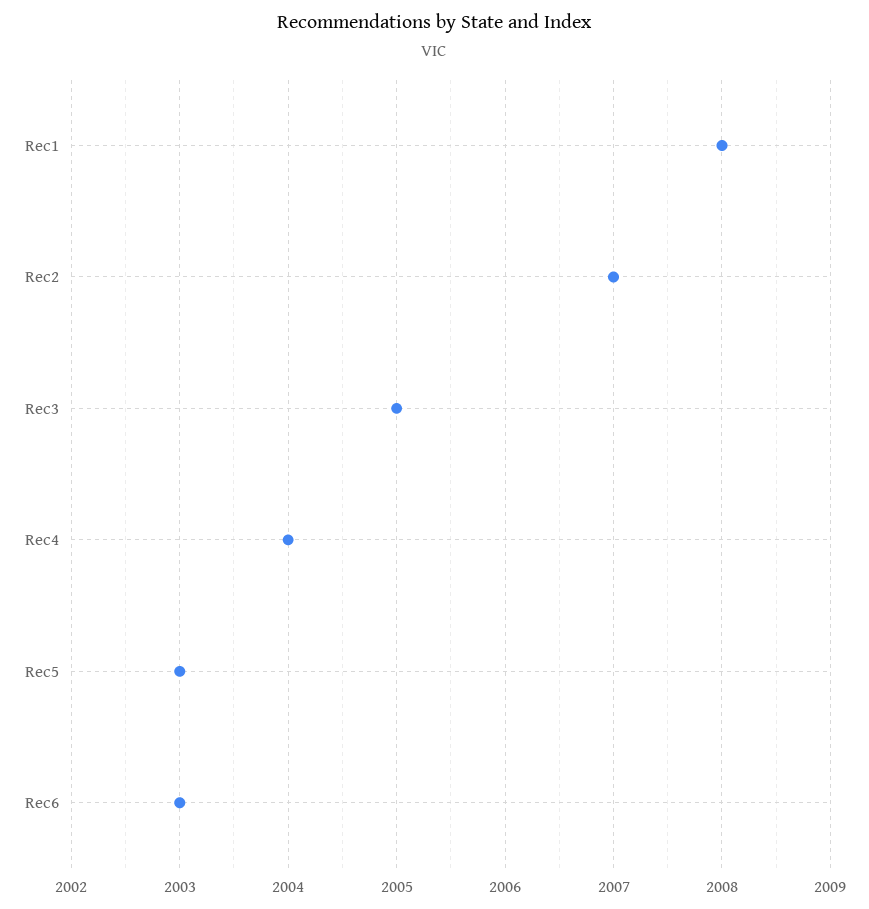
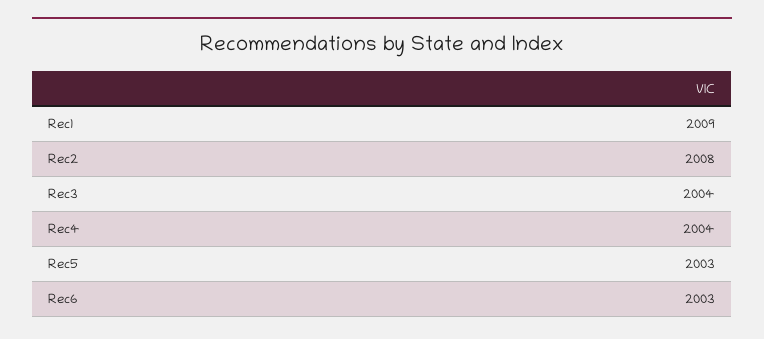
Rec1: 2008 -> 2009
Rec2: 2007 -> 2008
Rec3: 2005 -> 2004

